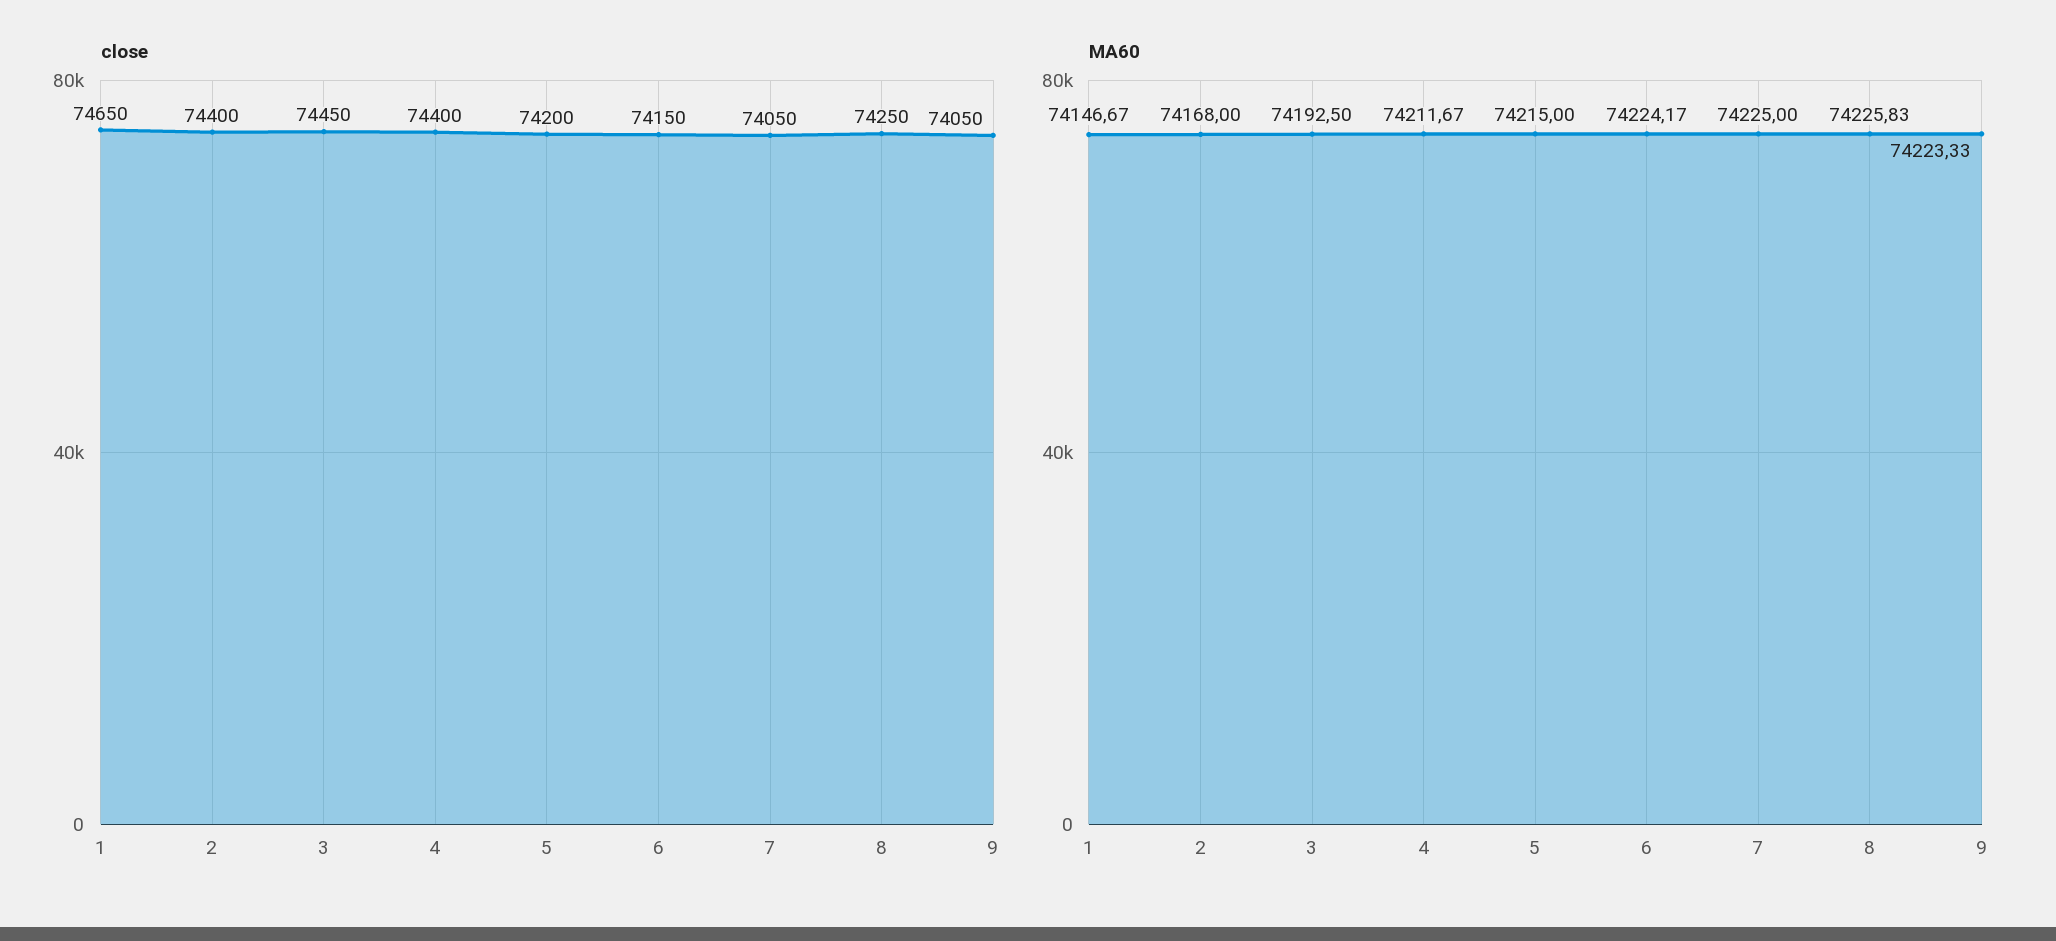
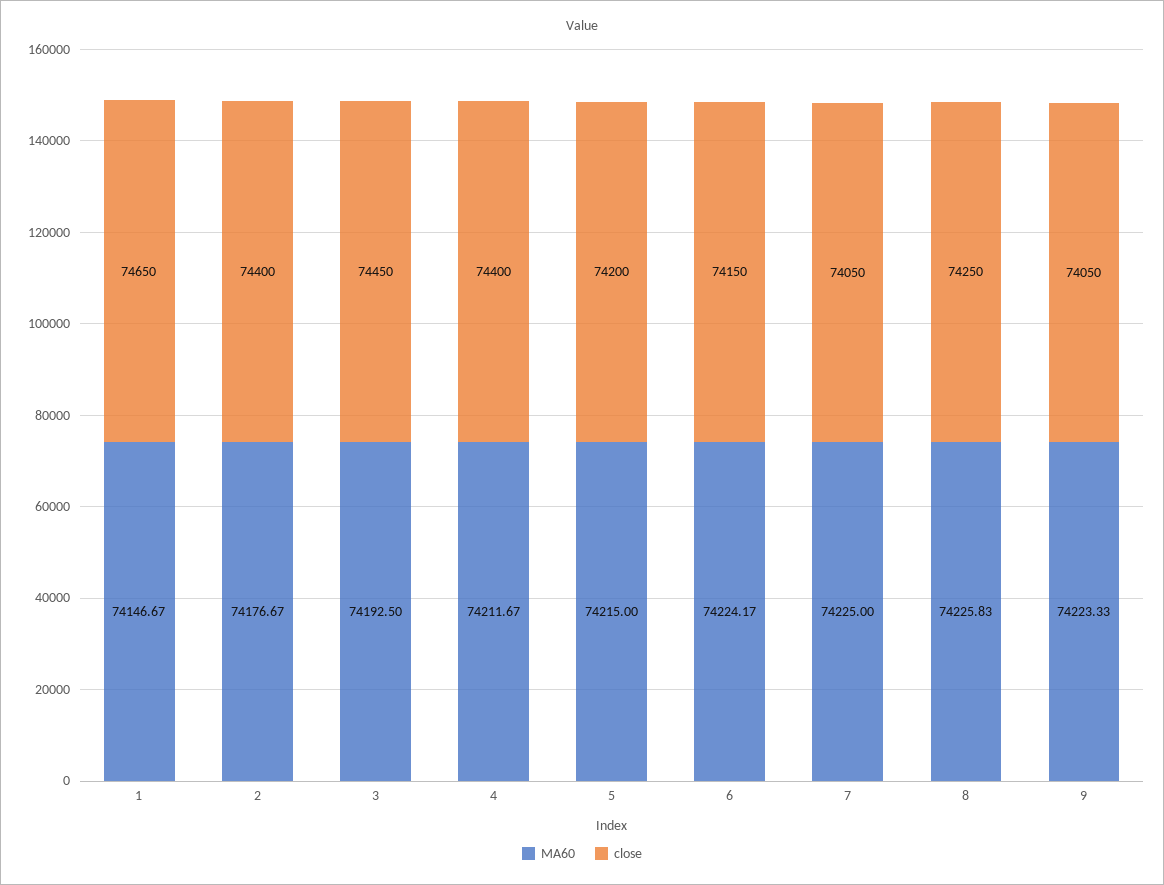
MA60, 2: 74168 -> 74176.67

